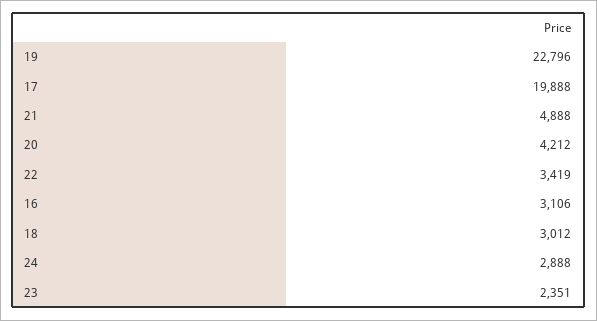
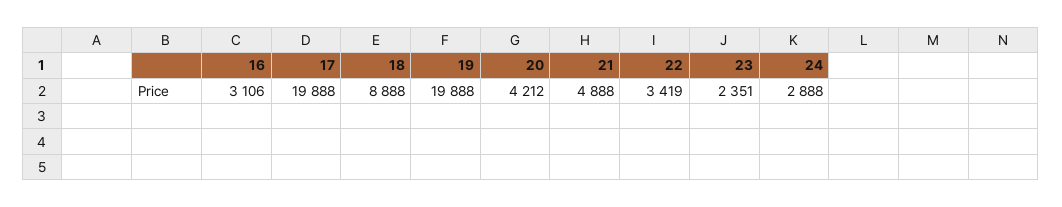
19: 22796 -> 19888
18: 3012 -> 8888

